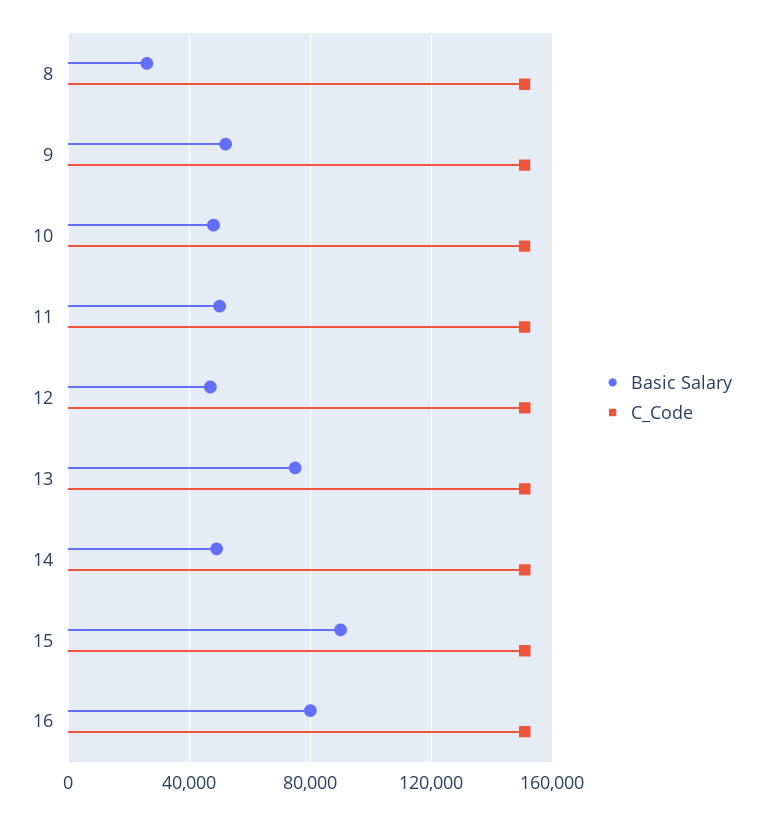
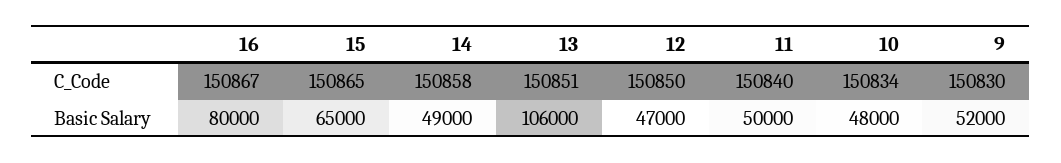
Basic Salary, 8: 25000 -> none
C_Code, 8: 150000 -> none
Basic Salary, 13: 75000 -> 106000
Basic Salary, 15: 90000 -> 65000

